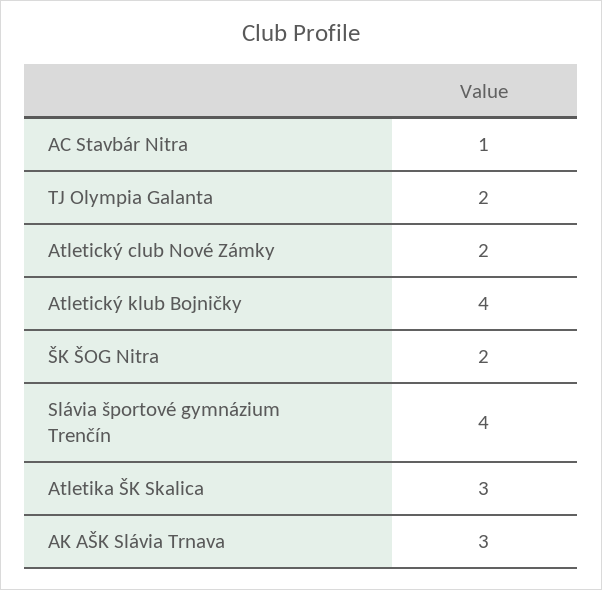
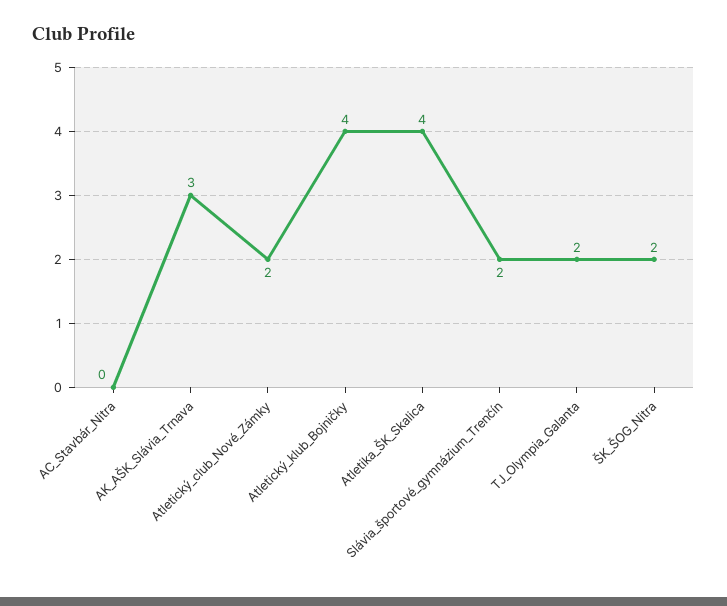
AC Stavbár Nitra: 1 -> 0
Slávia športové gymnázium Trenčín: 4 -> 2
Atletika ŠK Skalica: 3 -> 4

